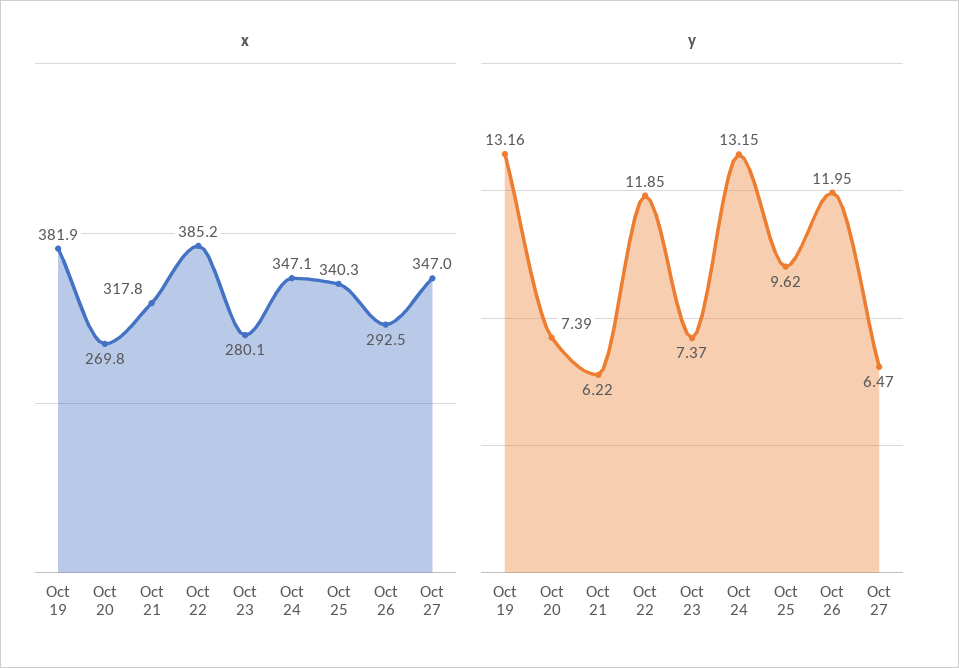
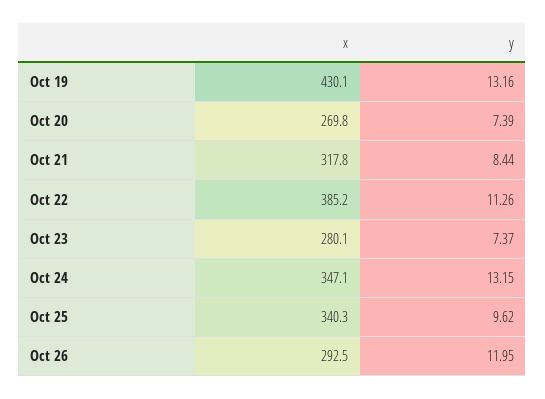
x, Oct 19: 381.9 -> 430.1
x, Oct 27: 347 -> none
y, Oct 21: 6.22 -> 8.44
y, Oct 22: 11.85 -> 11.26
y, Oct 27: 6.47 -> none

